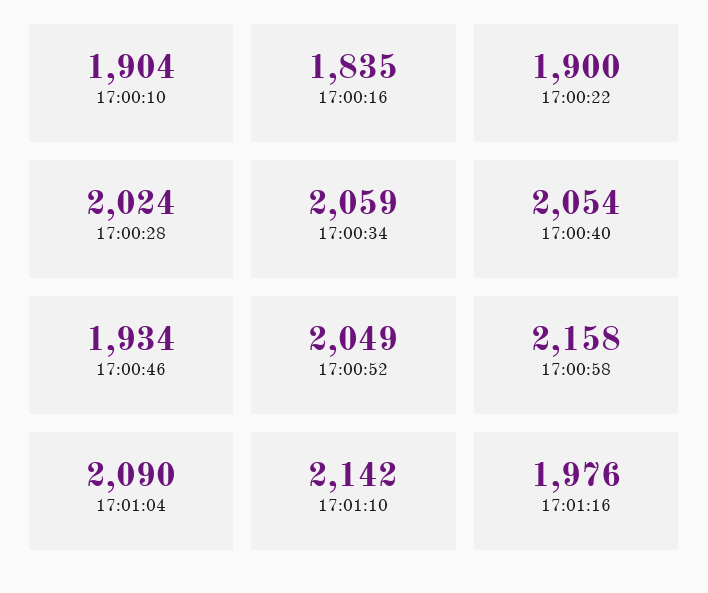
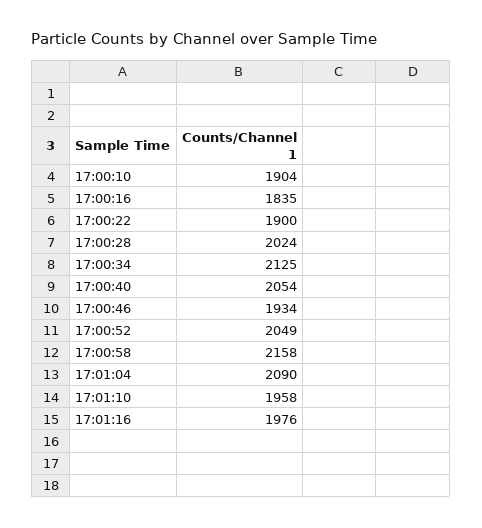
17:00:34: 2059 -> 2125
17:01:10: 2142 -> 1958

